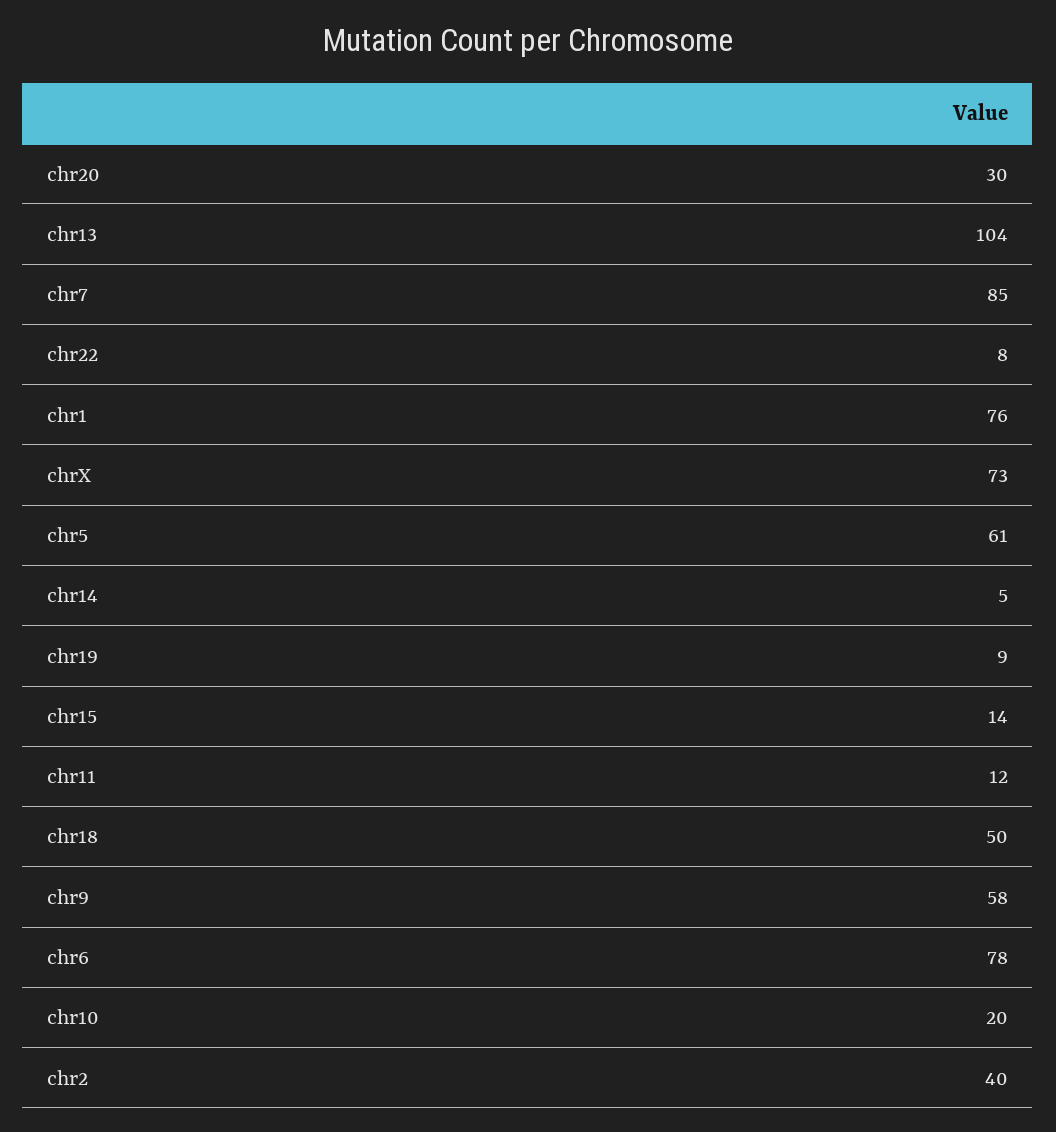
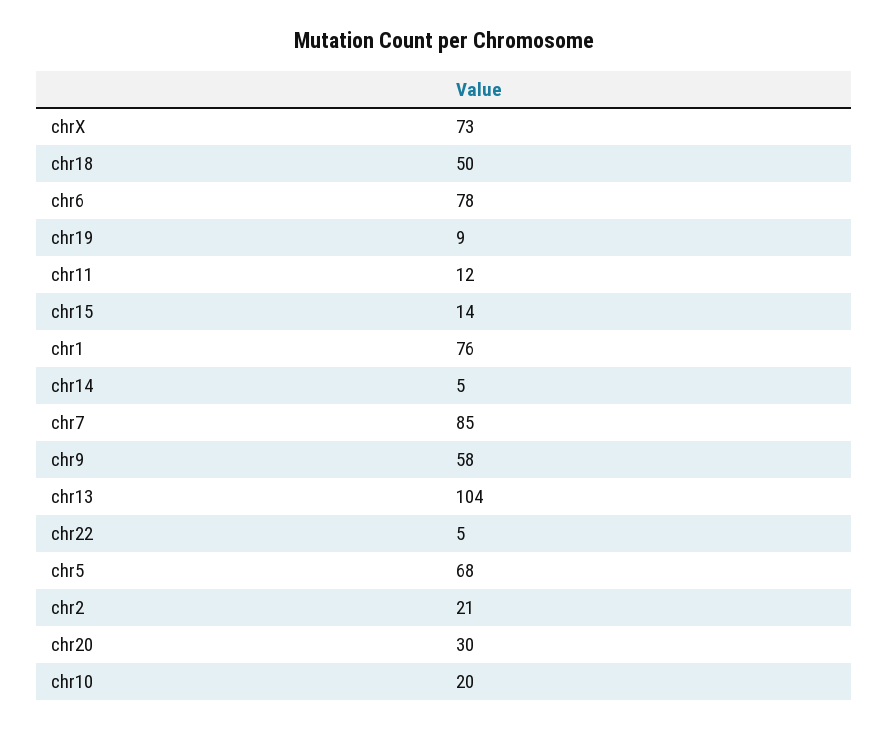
chr22: 8 -> 5
chr5: 61 -> 68
chr2: 40 -> 21

